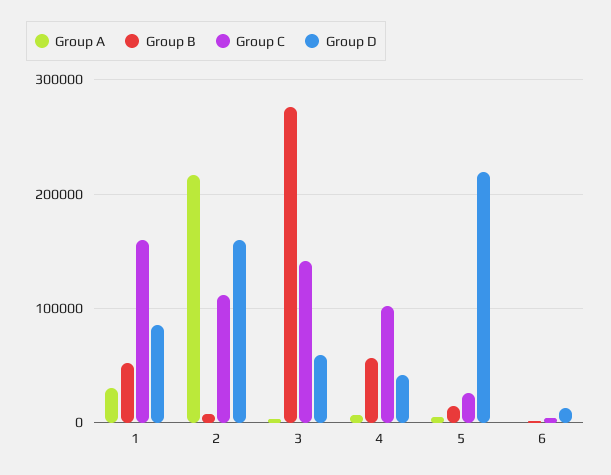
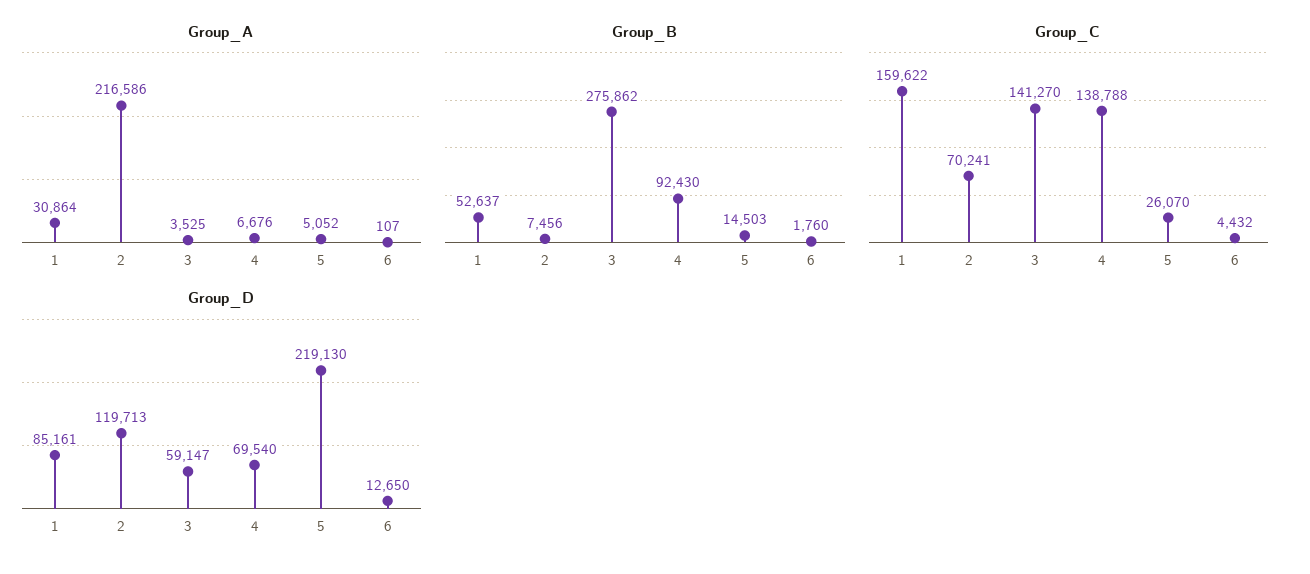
Group C, 2: 110000 -> 70241
Group D, 2: 160000 -> 119713
Group B, 4: 60000 -> 92430
Group C, 4: 100000 -> 138788
Group D, 4: 40000 -> 69540

